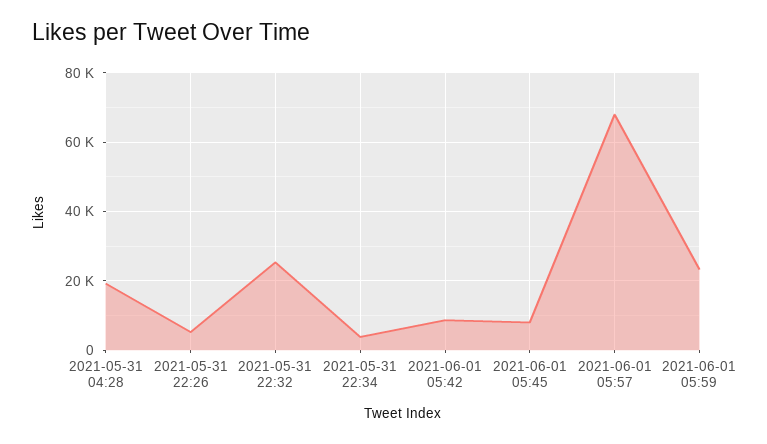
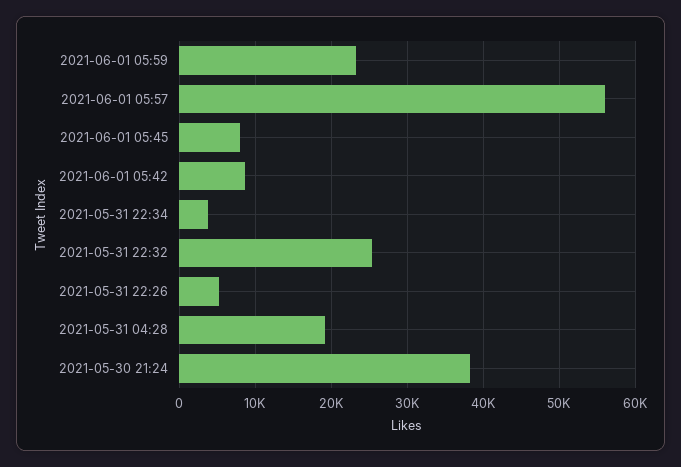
2021-06-01 05:57: 68000 -> 56000
2021-05-30 21:24: none -> 38000

